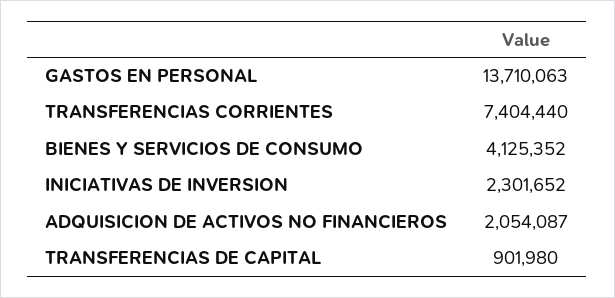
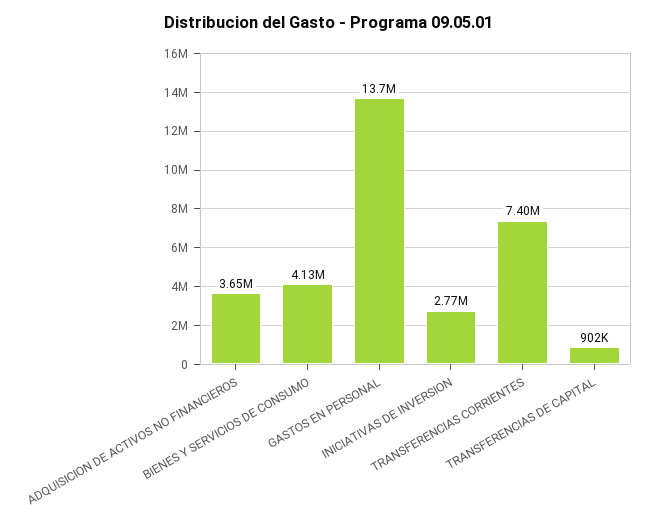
INICIATIVAS DE INVERSION: 2301652 -> 2770000
ADQUISICION DE ACTIVOS NO FINANCIEROS: 2054087 -> 3650000

